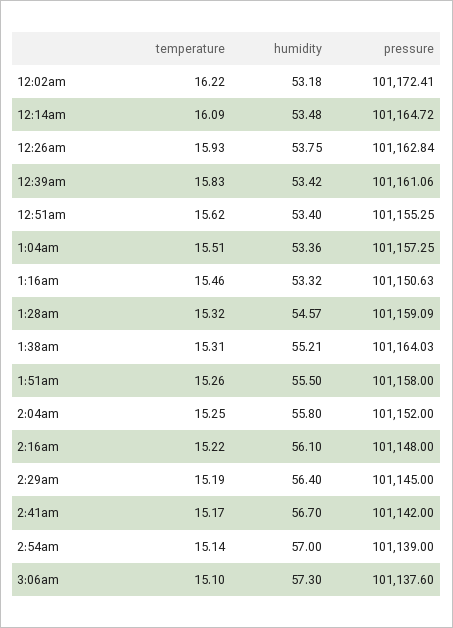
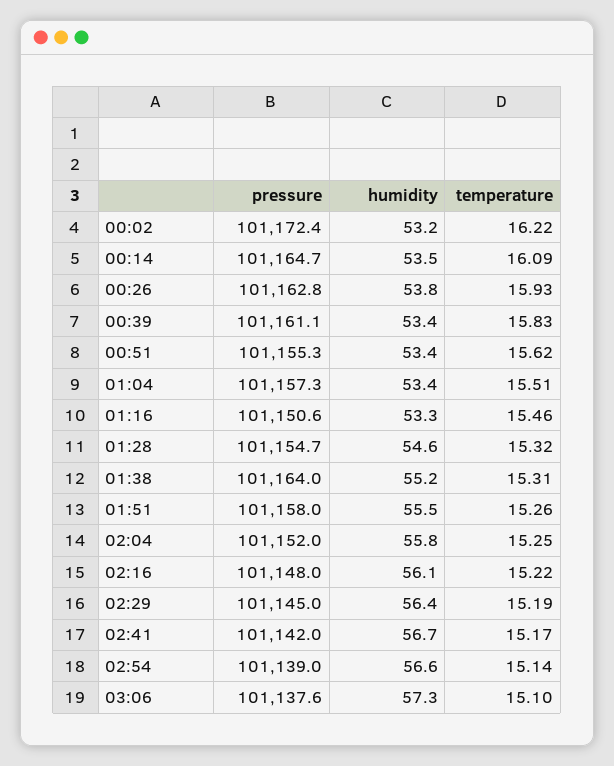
pressure, 1:28am: 101159.09 -> 101154.7
humidity, 2:54am: 57 -> 56.6

